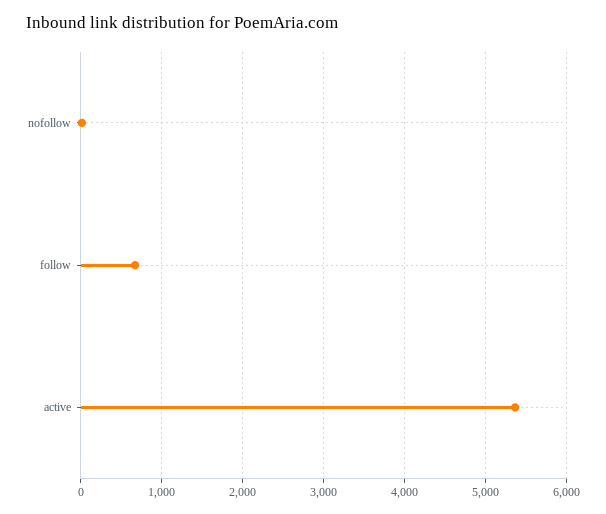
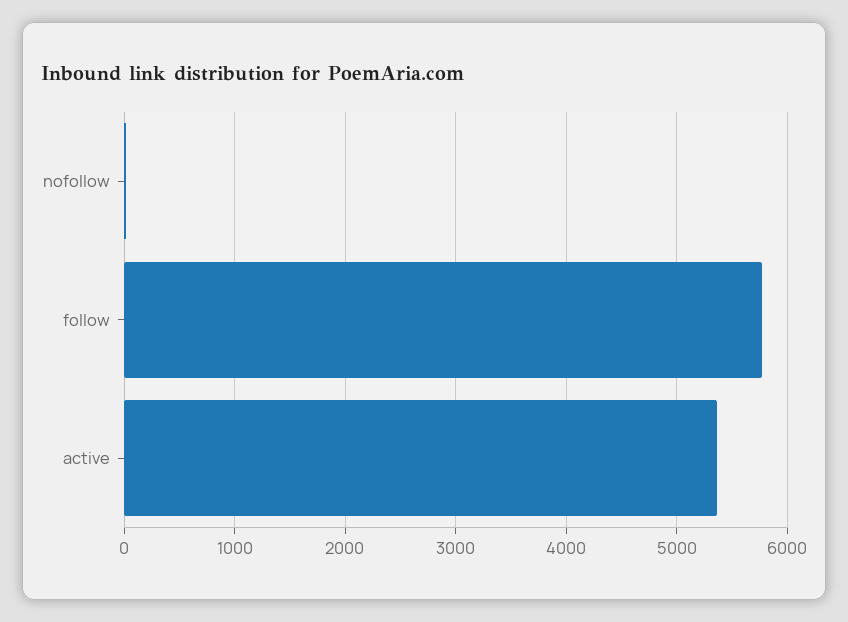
follow: 700 -> 5800

